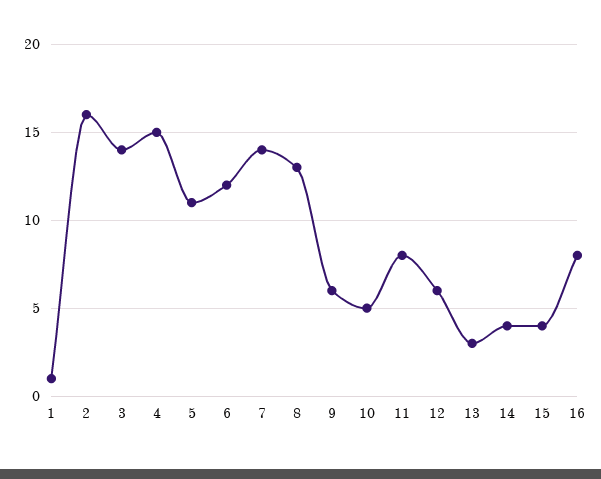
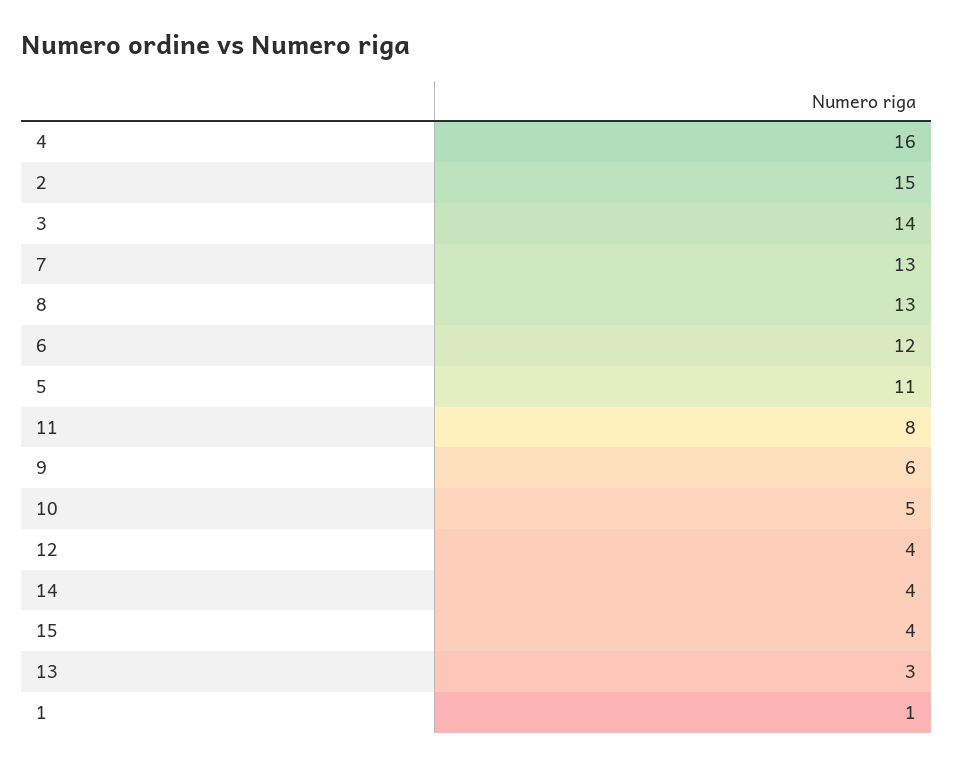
2: 16 -> 15
4: 15 -> 16
7: 14 -> 13
12: 6 -> 4
16: 8 -> none

